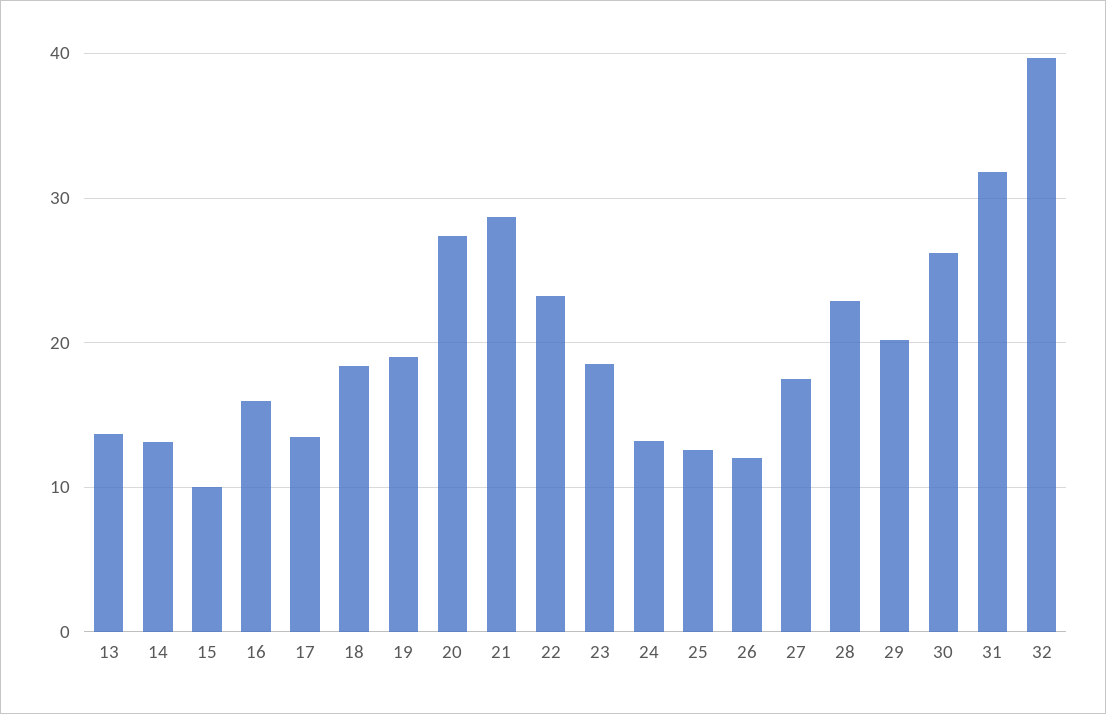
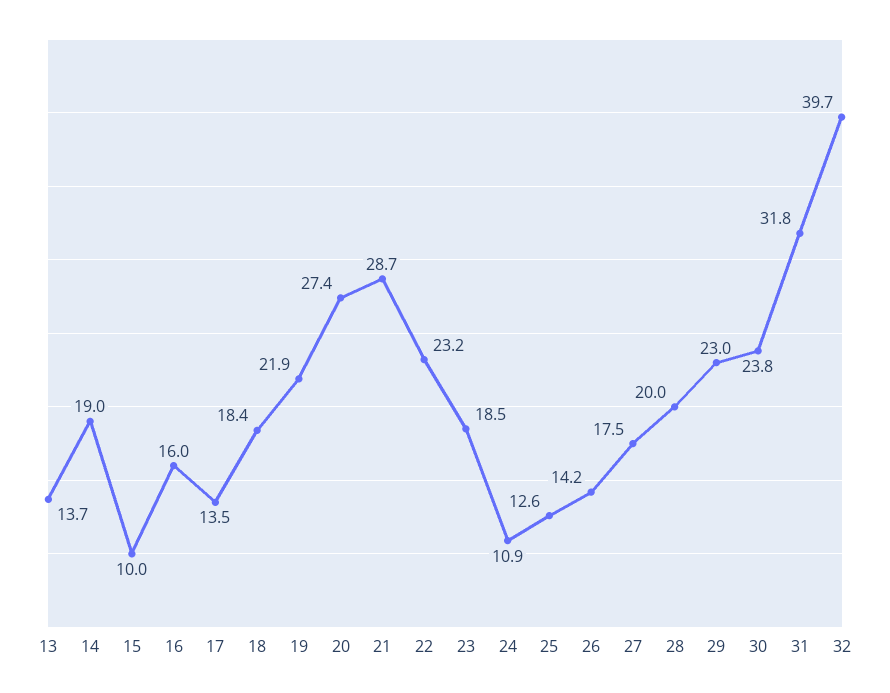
14: 13 -> 19
19: 19 -> 21.9
24: 13 -> 10.9
26: 12 -> 14.2
28: 23 -> 20
29: 20 -> 23
30: 26 -> 23.8

